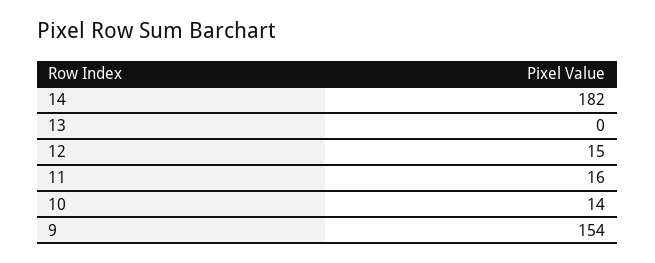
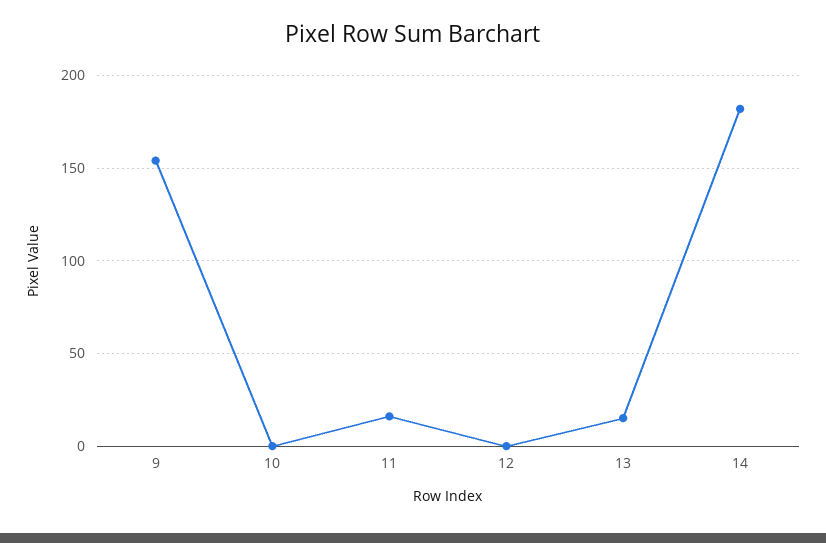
13: 0 -> 15
12: 15 -> 0
10: 14 -> 0

